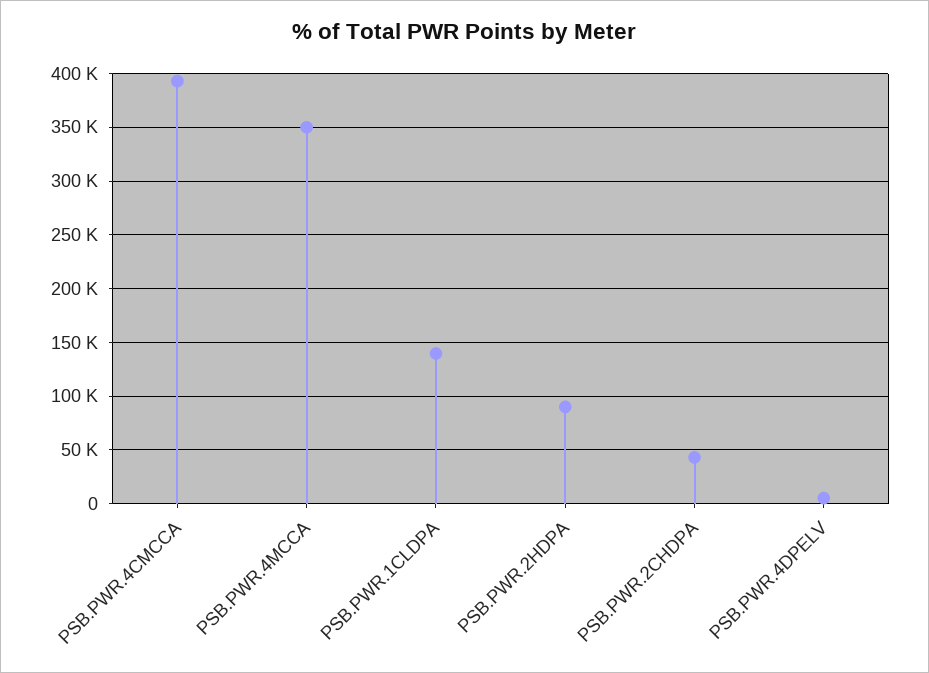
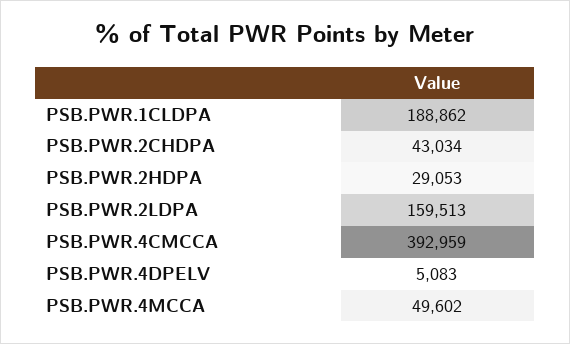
PSB.PWR.4MCCA: 350000 -> 49602
PSB.PWR.1CLDPA: 140000 -> 188862
PSB.PWR.2HDPA: 90000 -> 29053
PSB.PWR.2LDPA: none -> 159513

